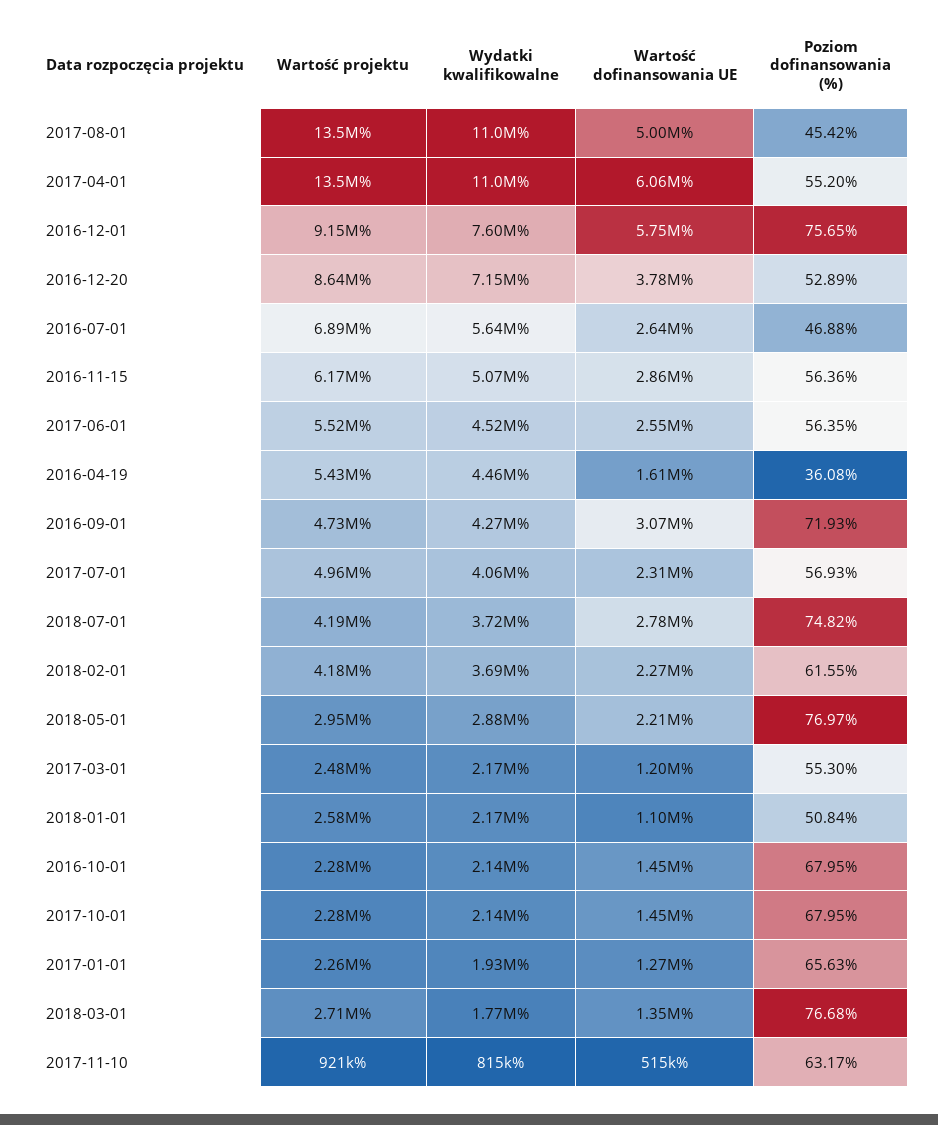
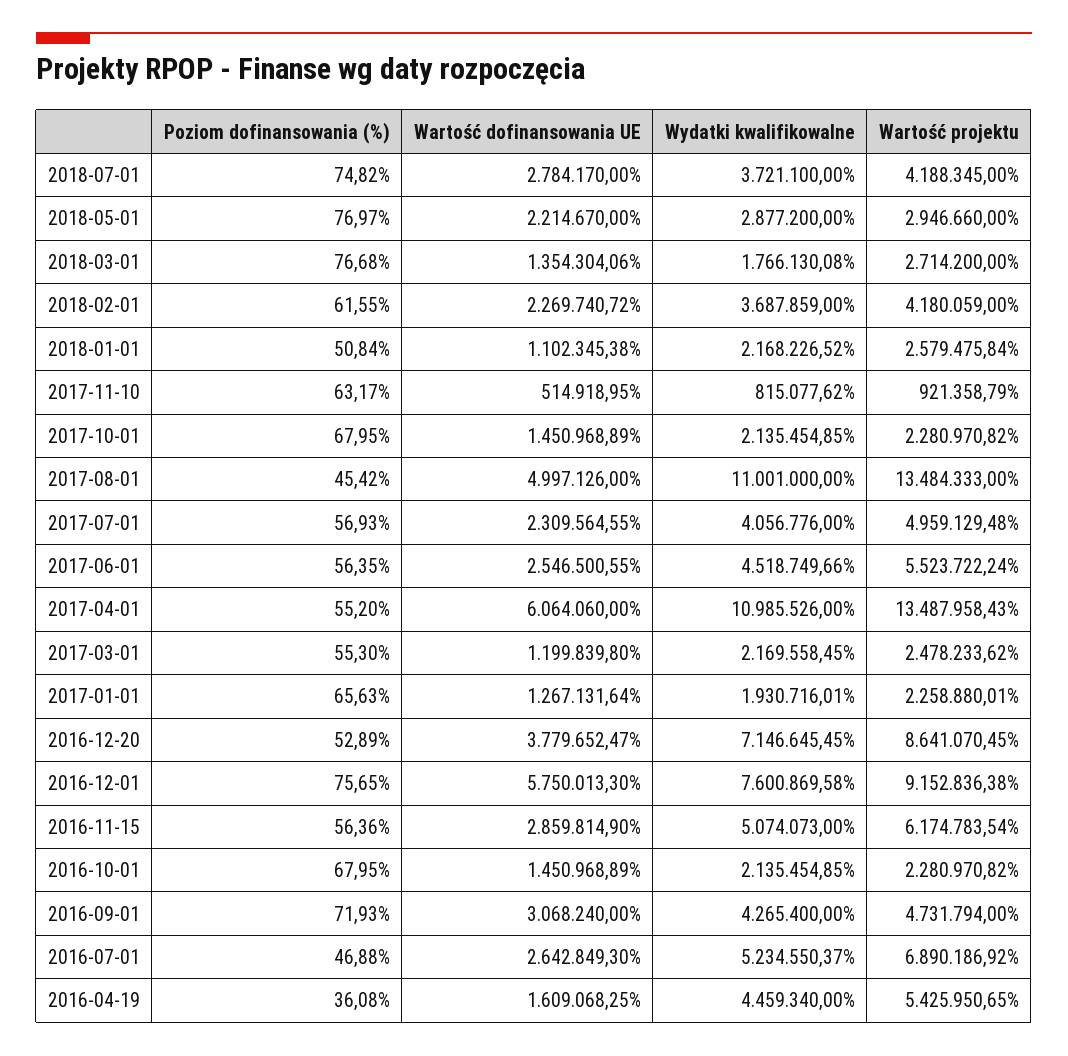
Wydatki kwalifikowalne, 2016-07-01: 5640000 -> 5234550.37

